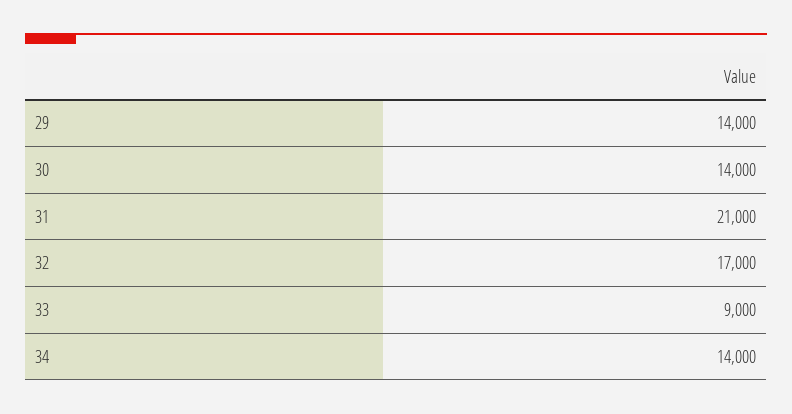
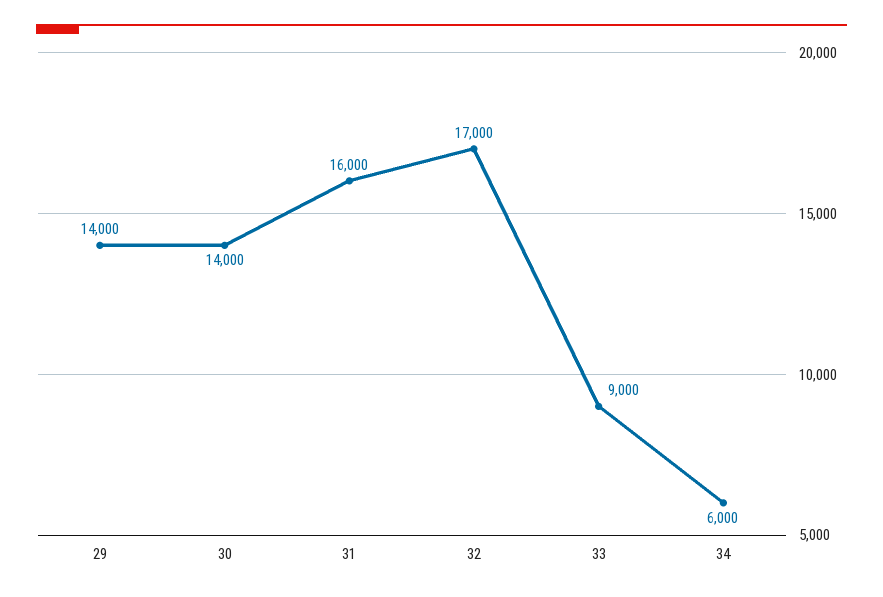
31: 21000 -> 16000
34: 14000 -> 6000

